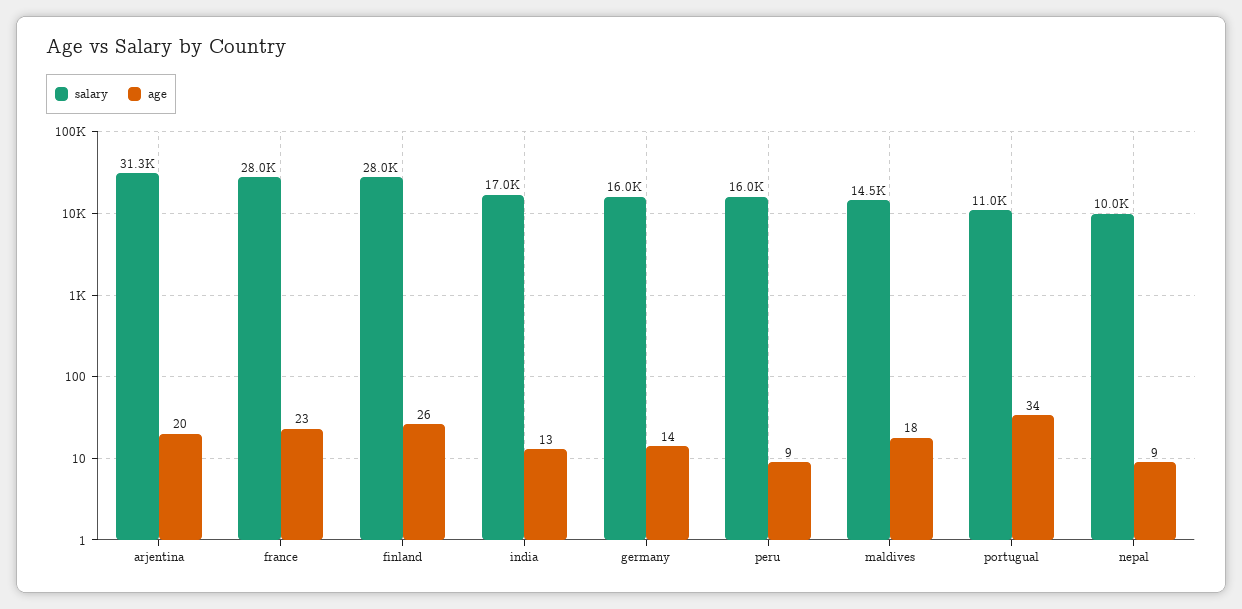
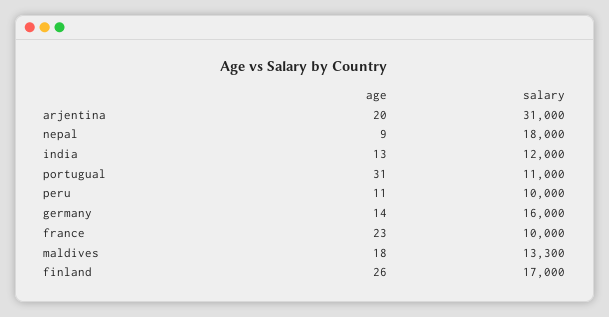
salary, arjentina: 31300 -> 31000
salary, france: 28000 -> 10000
salary, finland: 28000 -> 17000
salary, india: 17000 -> 12000
salary, peru: 16000 -> 10000
age, peru: 9 -> 11
salary, maldives: 14500 -> 13300
age, portugual: 34 -> 31
salary, nepal: 10000 -> 18000

